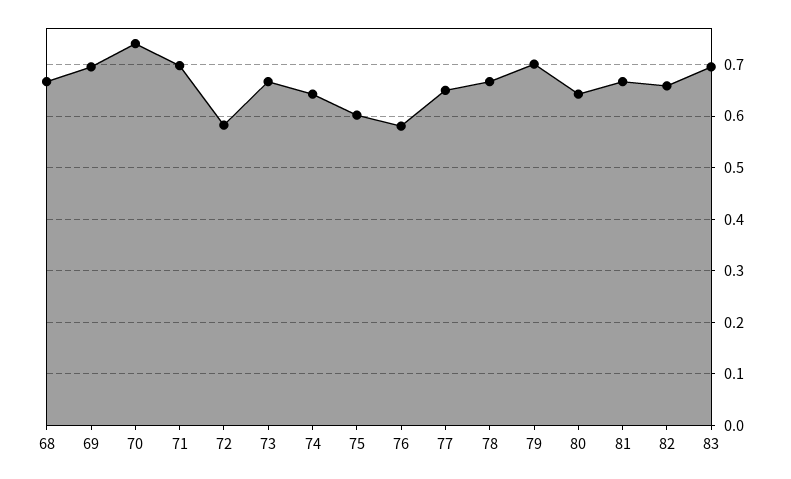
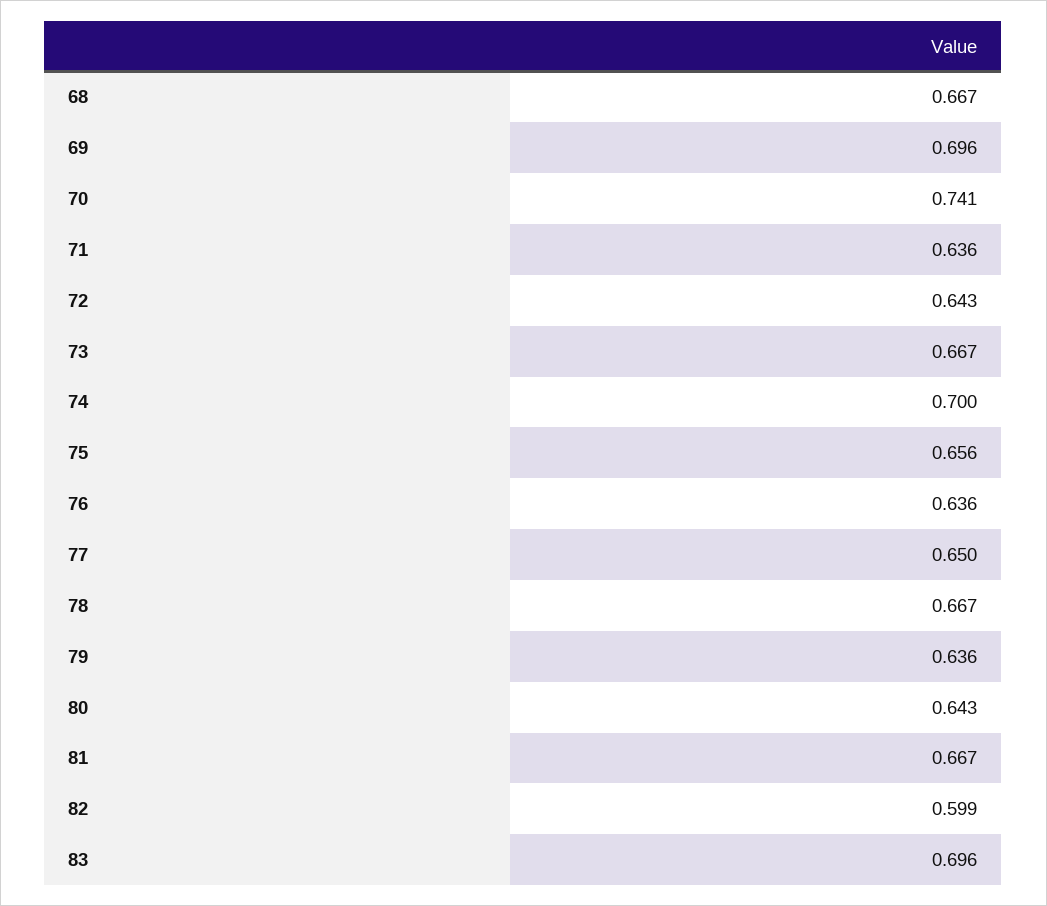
71: 0.7 -> 0.636
72: 0.58 -> 0.643
74: 0.64 -> 0.7
75: 0.6 -> 0.656
76: 0.58 -> 0.636
79: 0.7 -> 0.636
82: 0.66 -> 0.599

